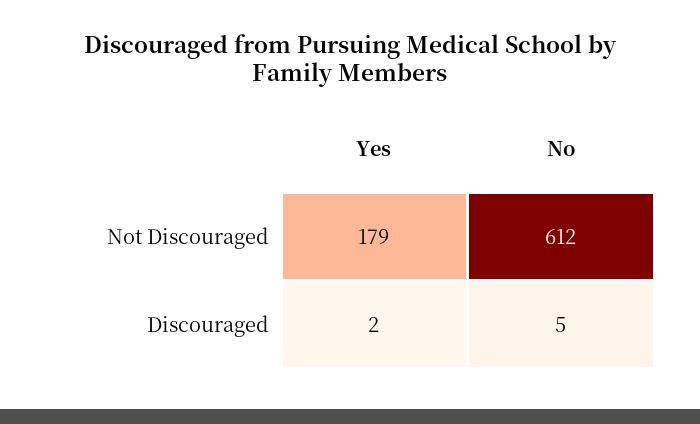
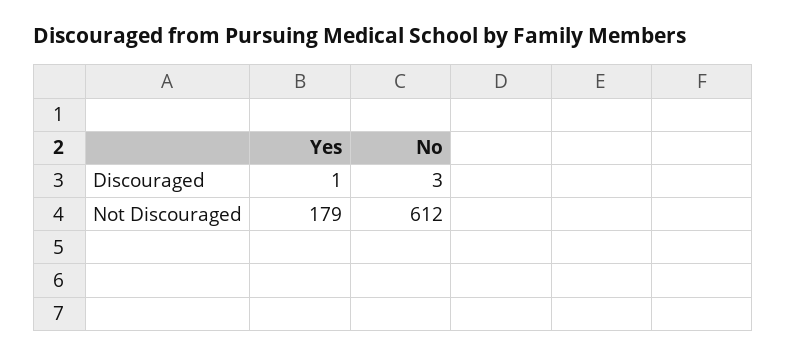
Yes, Discouraged: 2 -> 1
No, Discouraged: 5 -> 3

